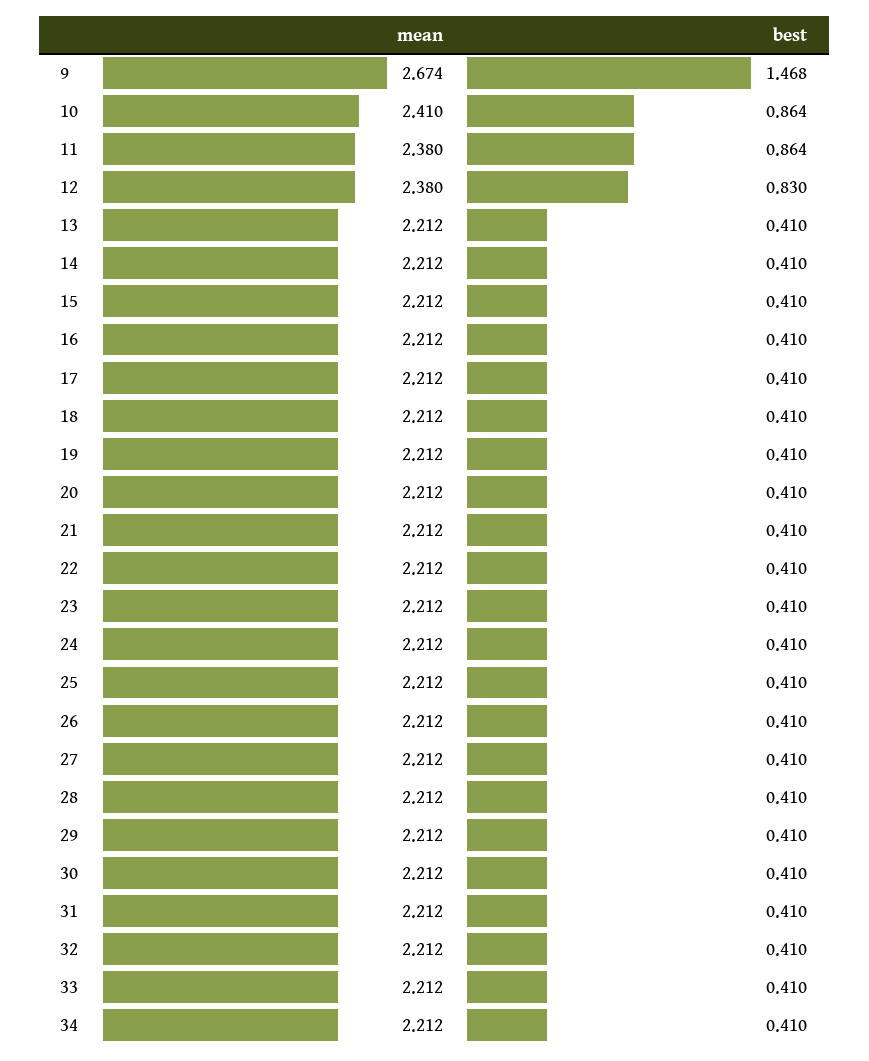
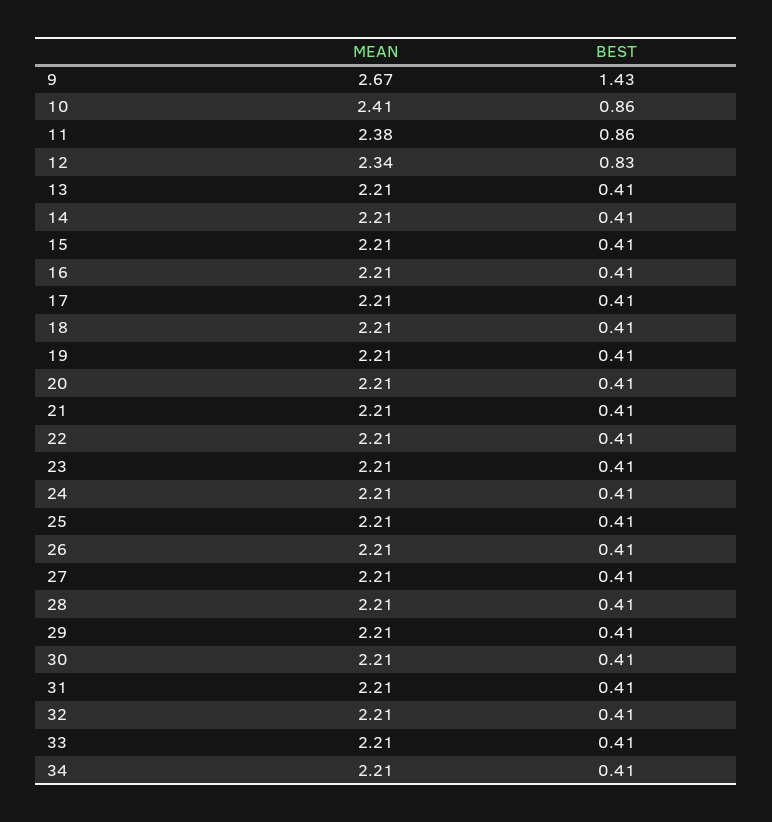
best, 9: 1.468 -> 1.43
mean, 12: 2.38 -> 2.34

